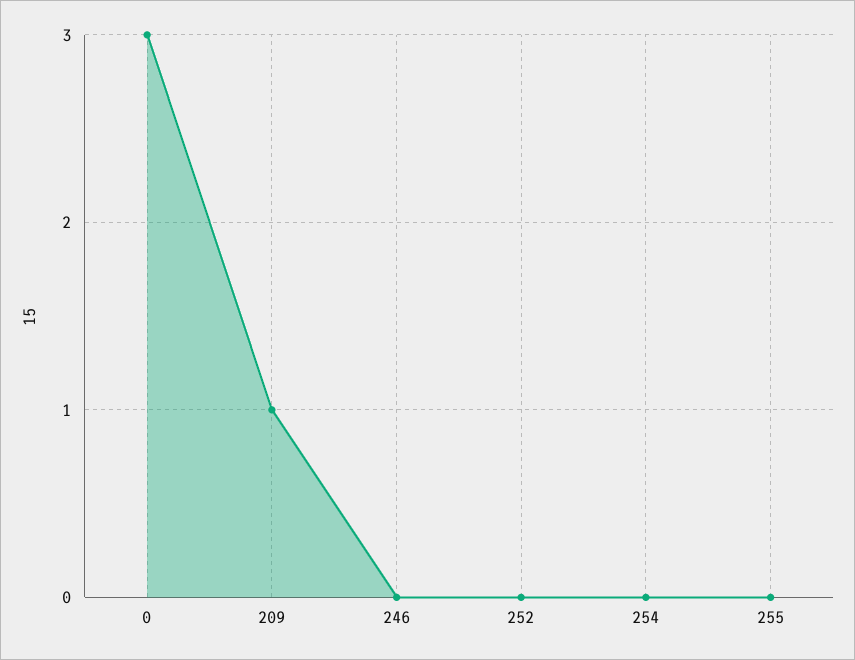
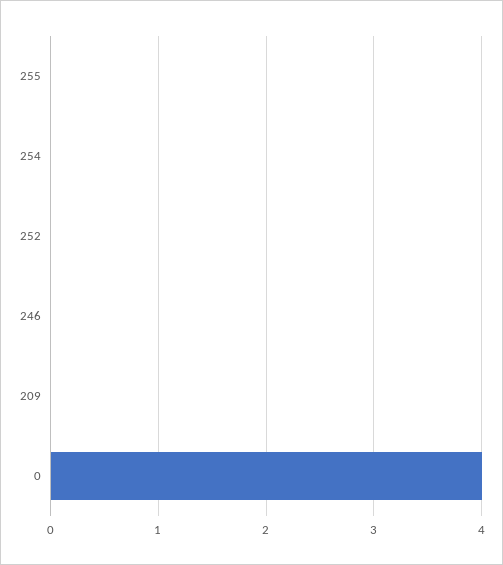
0: 3 -> 4
209: 1 -> 0

